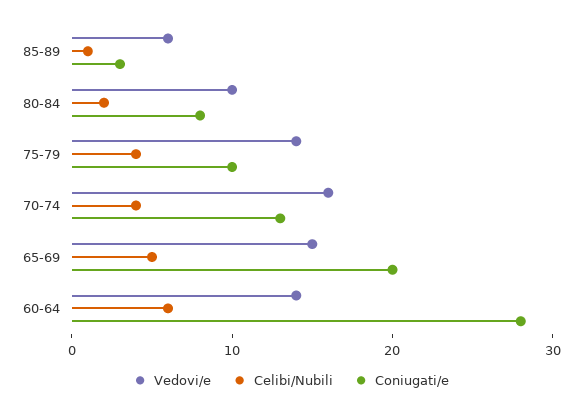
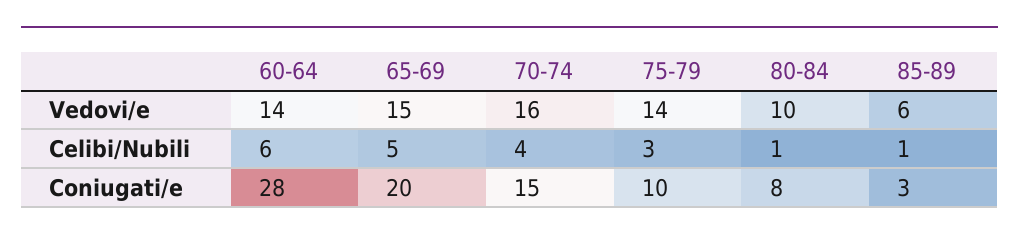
Celibi/Nubili, 80-84: 2 -> 1
Celibi/Nubili, 75-79: 4 -> 3
Coniugati/e, 70-74: 13 -> 15

